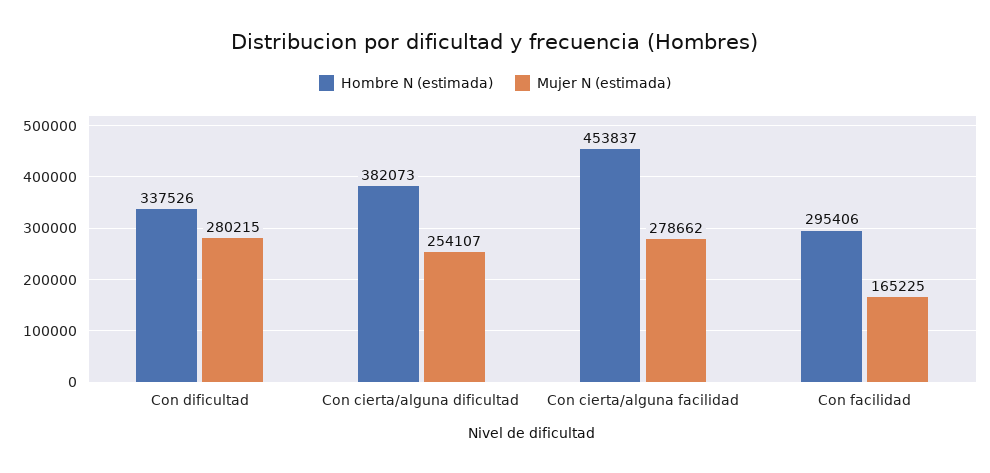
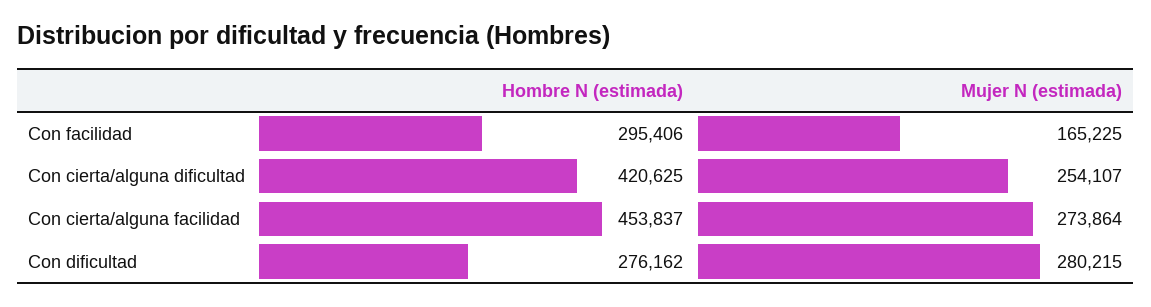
Hombre N (estimada), Con dificultad: 337526 -> 276162
Hombre N (estimada), Con cierta/alguna dificultad: 382073 -> 420625
Mujer N (estimada), Con cierta/alguna facilidad: 278662 -> 273864

